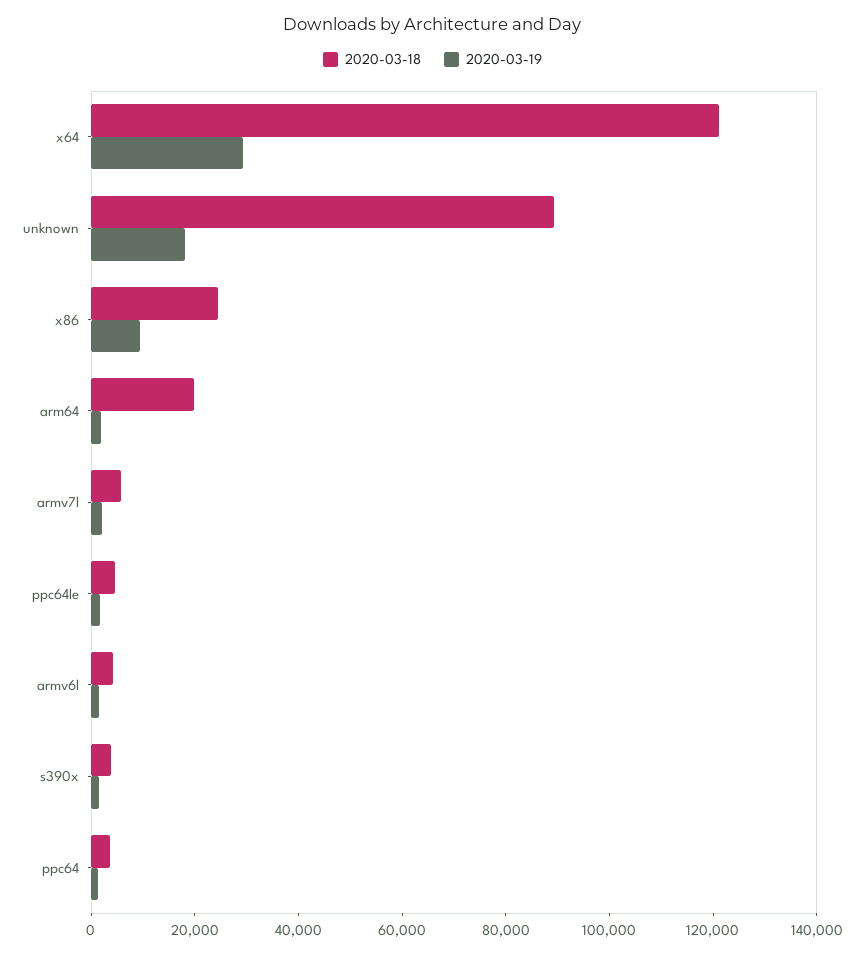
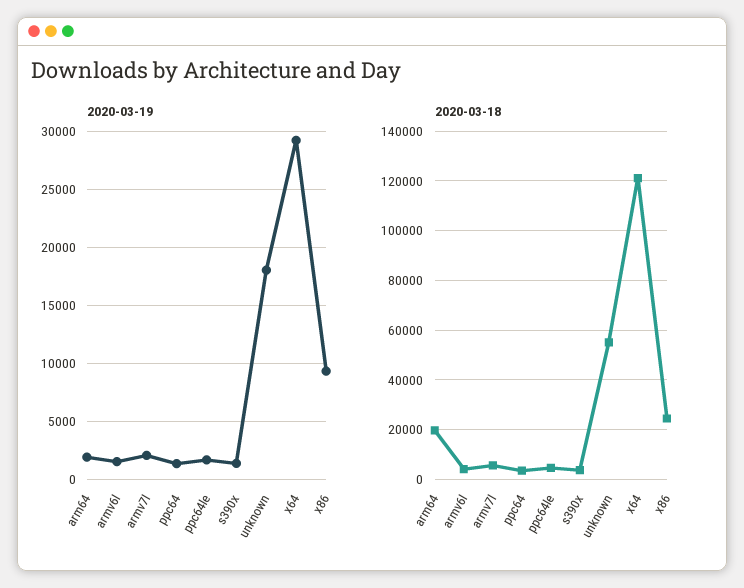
2020-03-18, unknown: 90000 -> 55000

